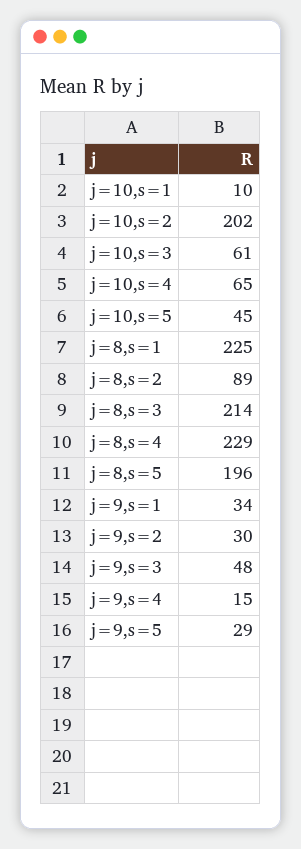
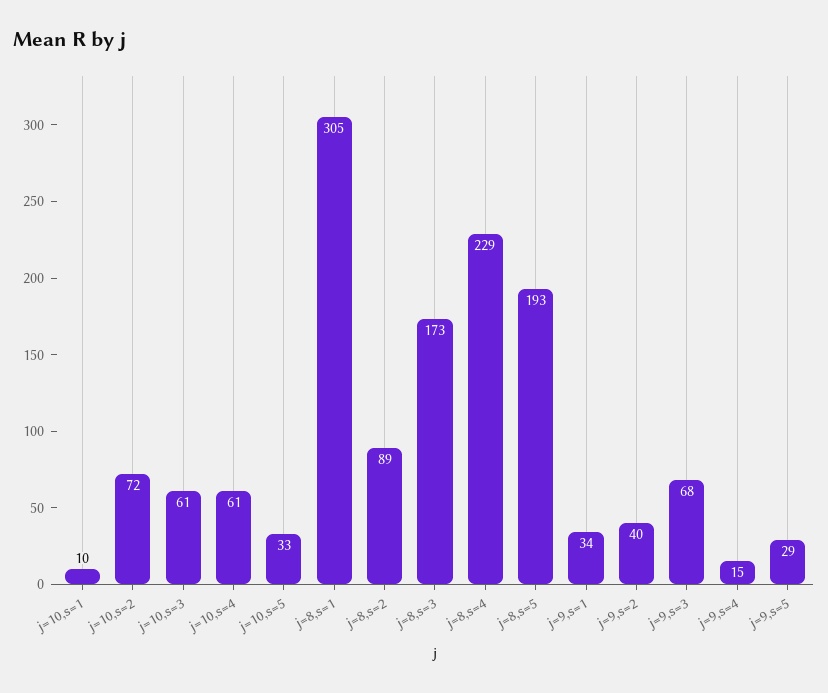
j=10,s=2: 202 -> 72
j=10,s=4: 65 -> 61
j=10,s=5: 45 -> 33
j=8,s=1: 225 -> 305
j=8,s=3: 214 -> 173
j=8,s=5: 196 -> 193
j=9,s=2: 30 -> 40
j=9,s=3: 48 -> 68

